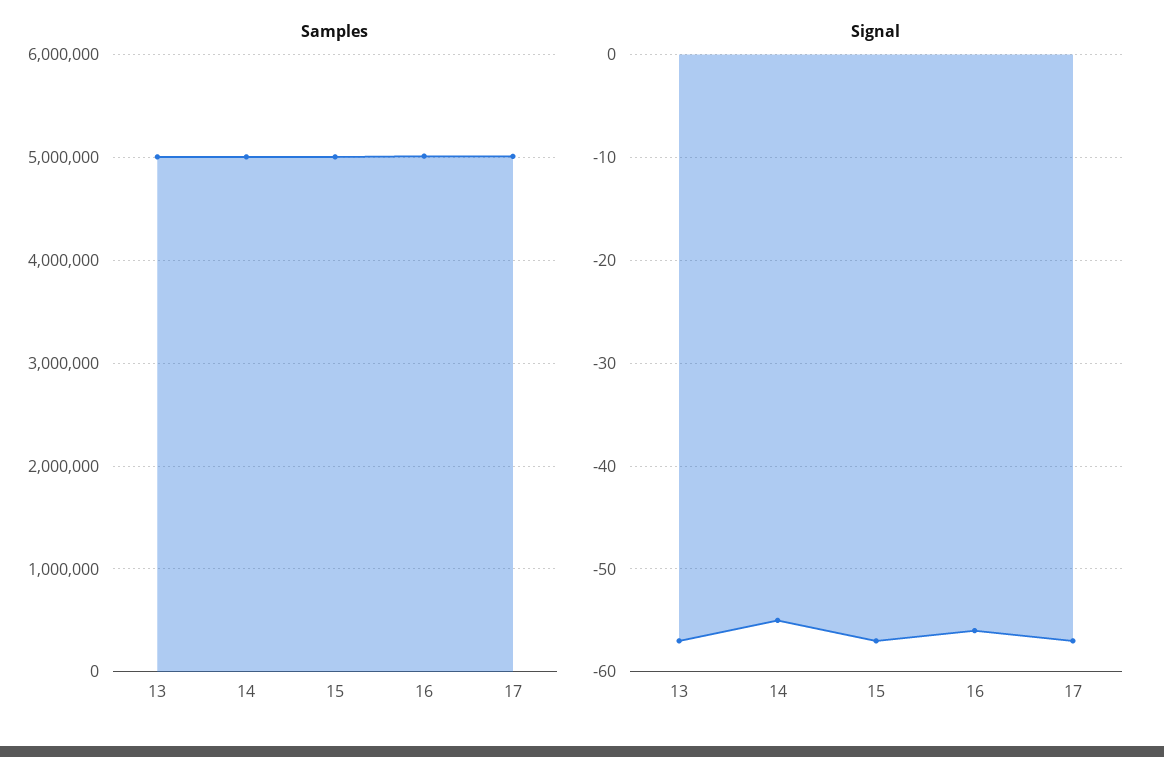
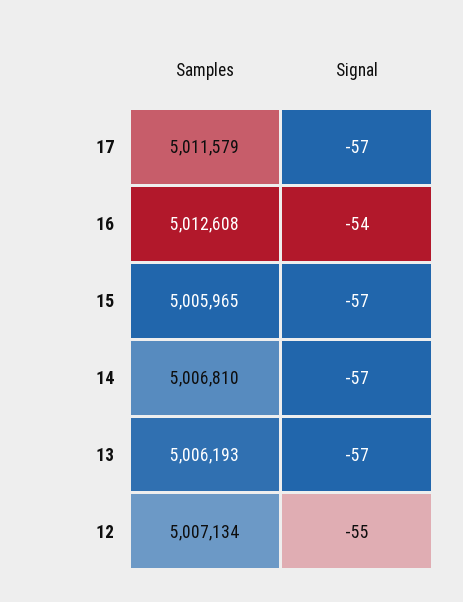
Signal, 14: -55 -> -57
Signal, 16: -56 -> -54
Samples, 12: none -> 5007134
Signal, 12: none -> -55

